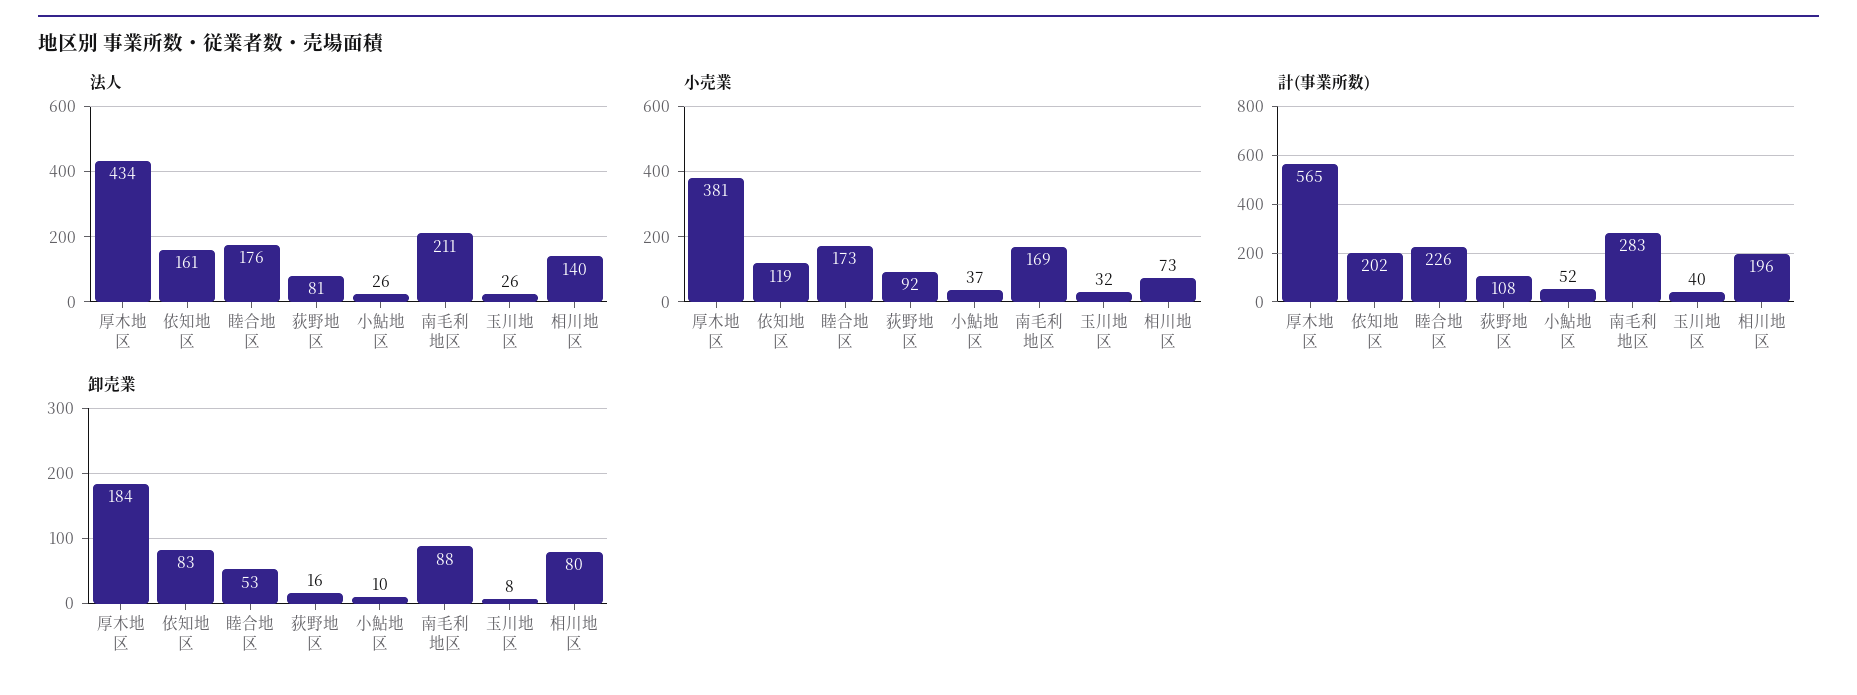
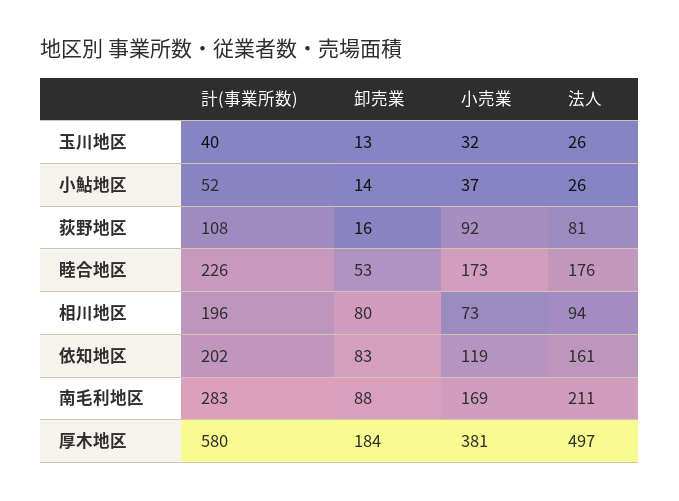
法人, 厚木地区: 434 -> 497
法人, 相川地区: 140 -> 94
計(事業所数), 厚木地区: 565 -> 580
卸売業, 小鮎地区: 10 -> 14
卸売業, 玉川地区: 8 -> 13

